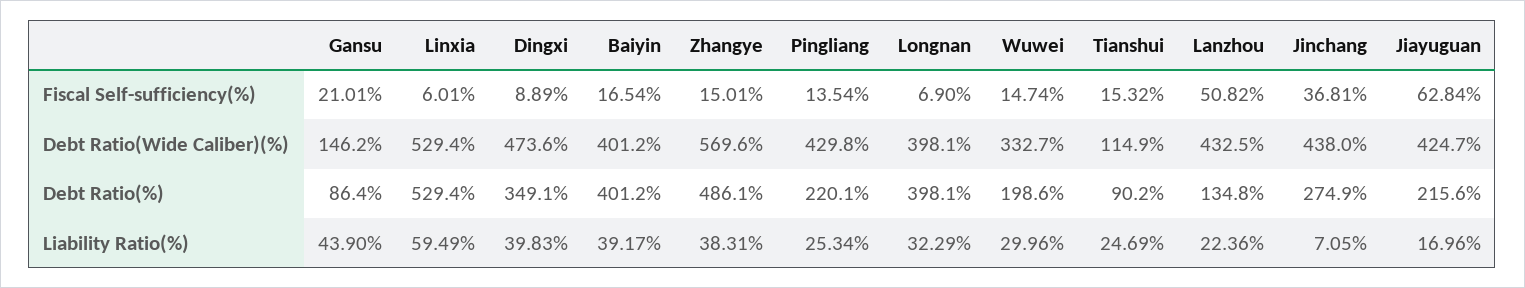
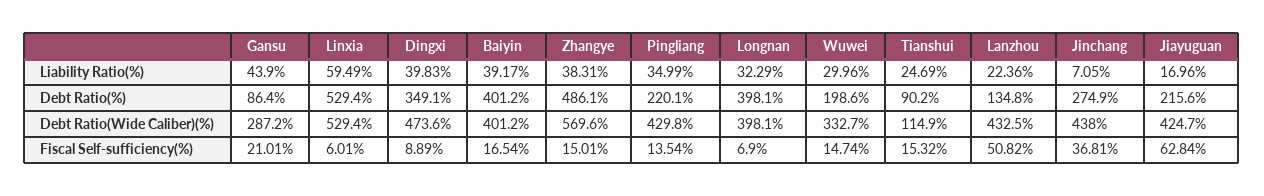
Gansu, Debt Ratio(Wide Caliber)(%): 146.2 -> 287.2
Pingliang, Liability Ratio(%): 25.34 -> 34.99

